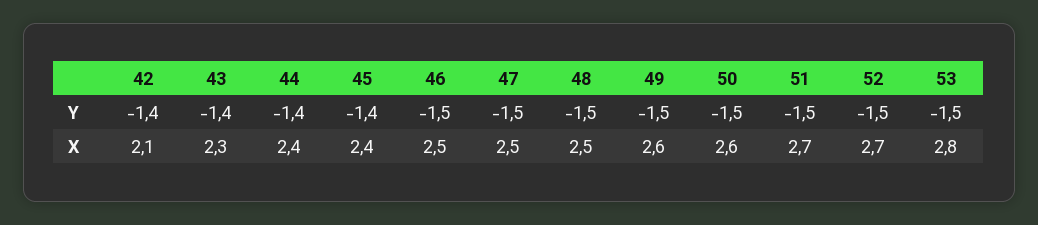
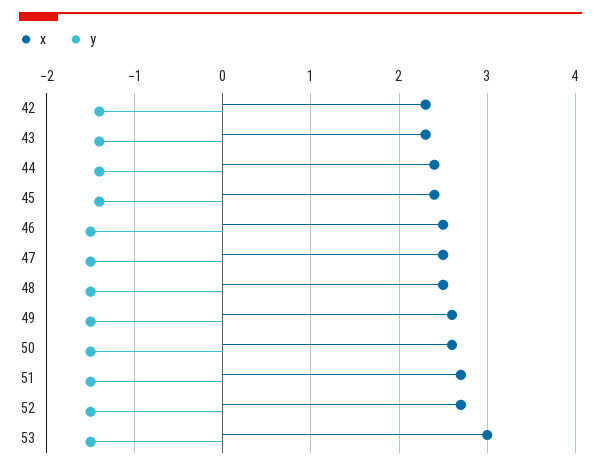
X, 42: 2.1 -> 2.3
X, 53: 2.8 -> 3

